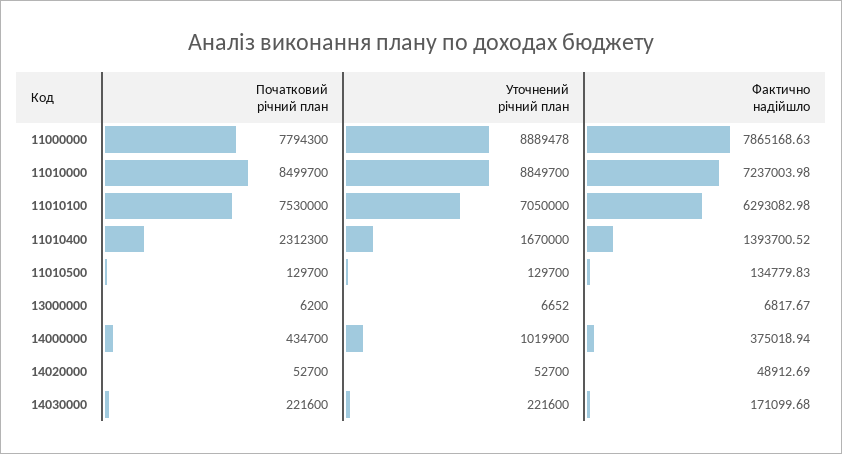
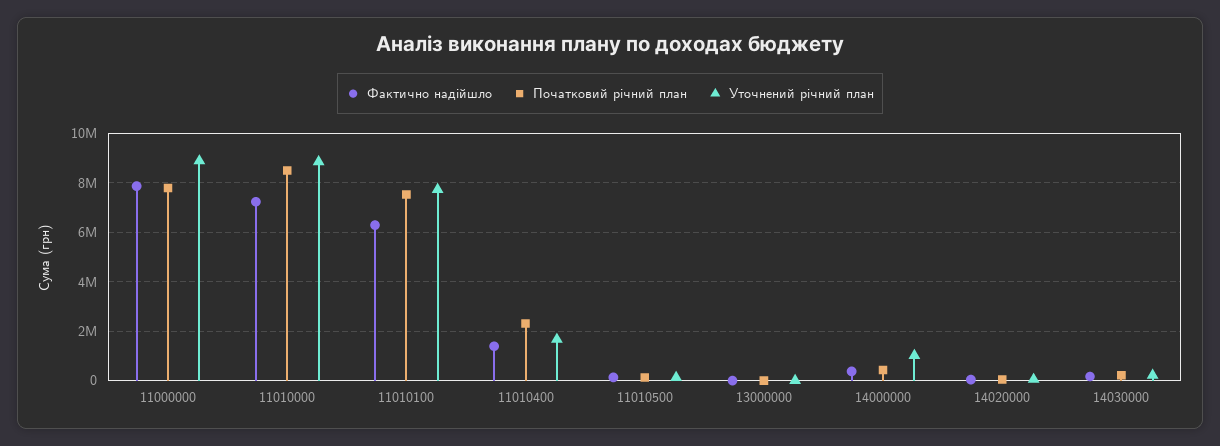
Уточнений річний план, 11010100: 7050000 -> 7750000

